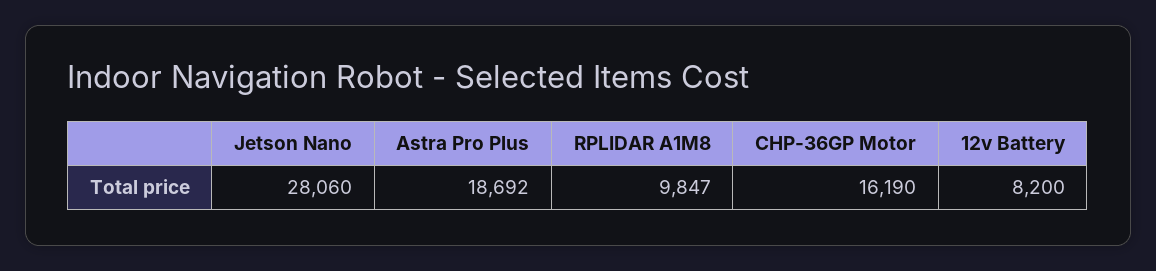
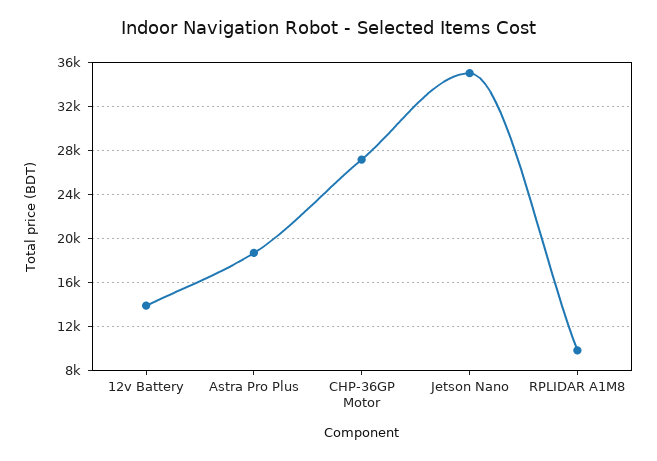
Jetson Nano: 28060 -> 35000
CHP-36GP Motor: 16190 -> 27000
12v Battery: 8200 -> 14000

